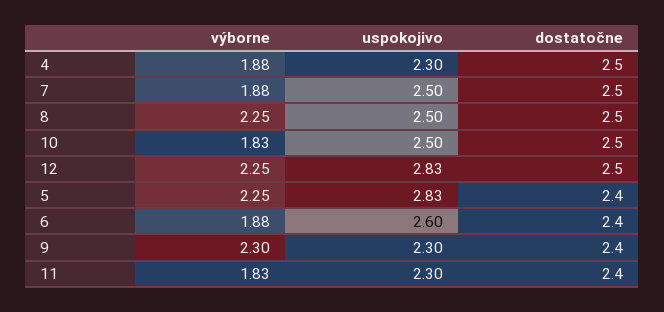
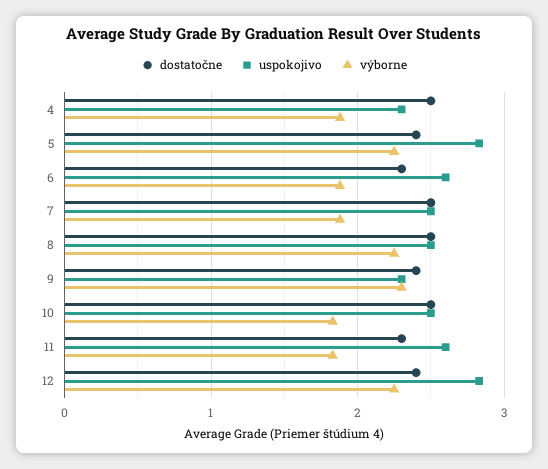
dostatočne, 12: 2.5 -> 2.4
dostatočne, 6: 2.4 -> 2.3
uspokojivo, 11: 2.3 -> 2.6
dostatočne, 11: 2.4 -> 2.3

